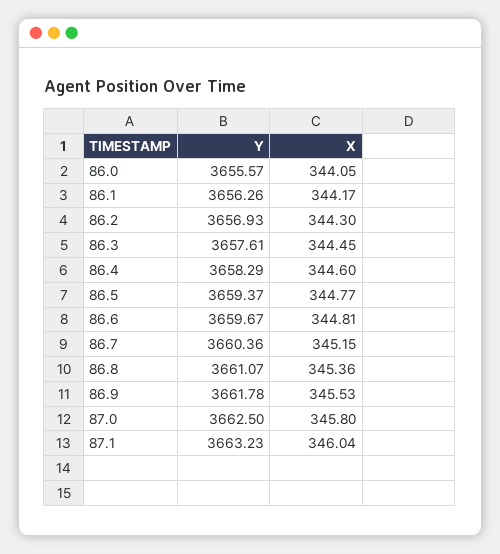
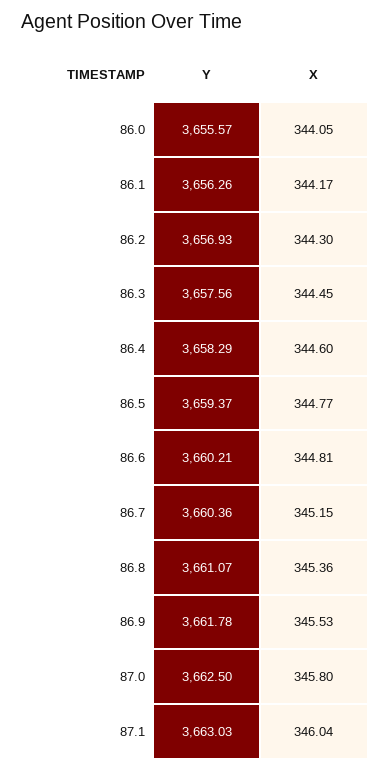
Y, 86.3: 3657.61 -> 3657.56
Y, 86.6: 3659.67 -> 3660.21
Y, 87.1: 3663.23 -> 3663.03

